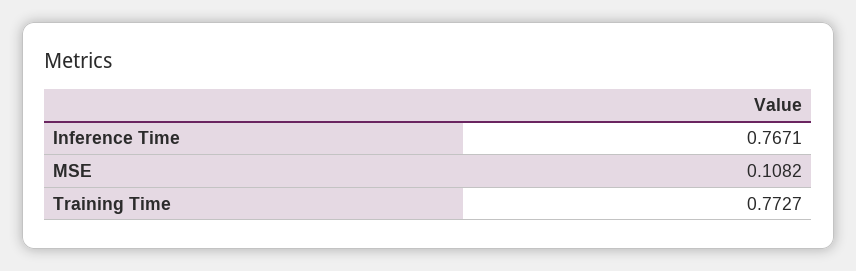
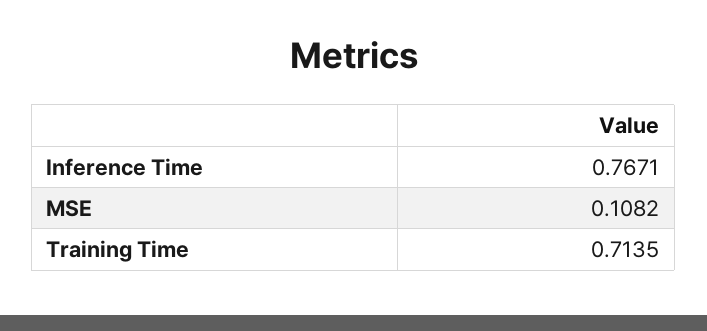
Training Time: 0.7727 -> 0.7135

